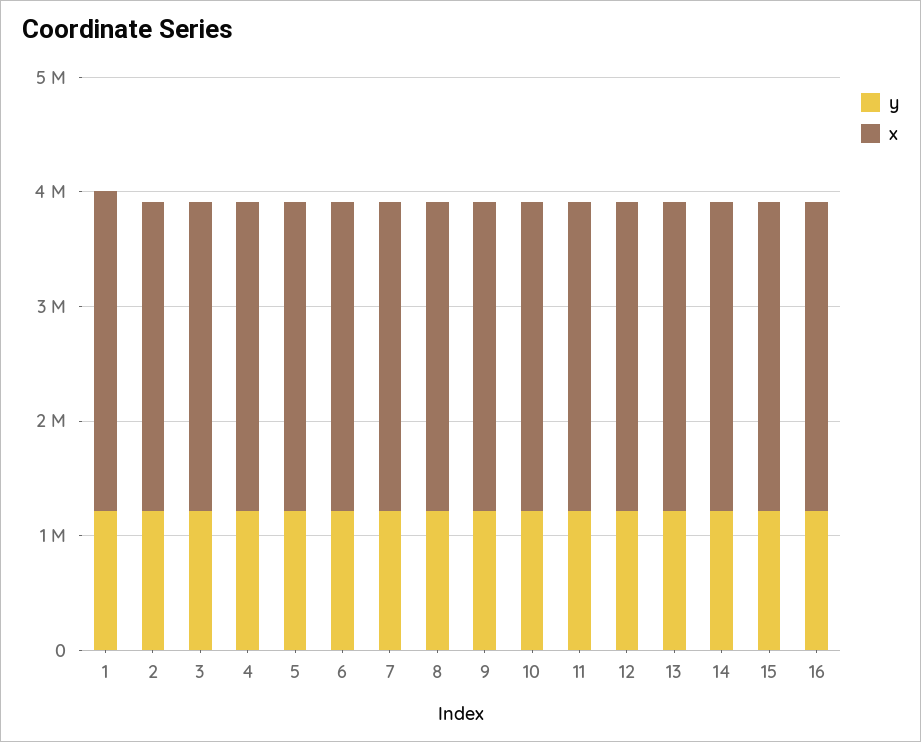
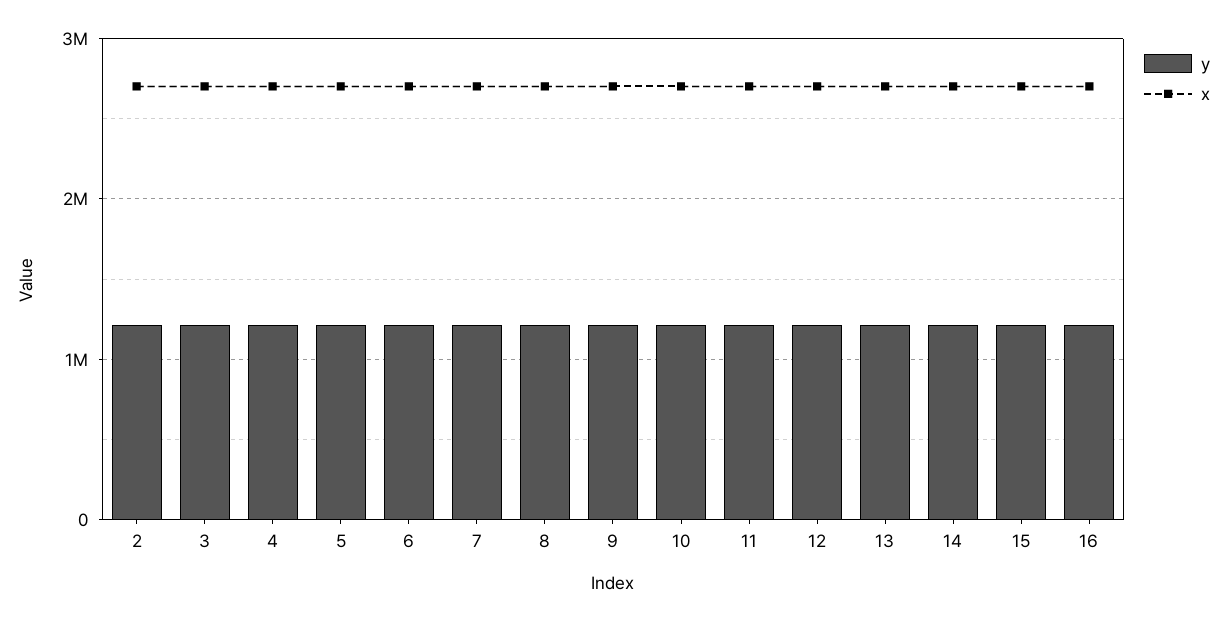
y, 1: 1200000 -> none
x, 1: 2800000 -> none

